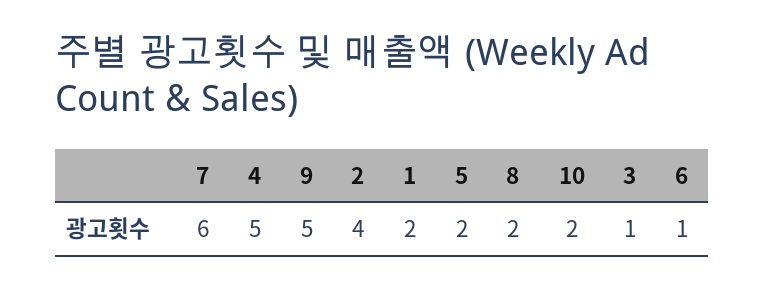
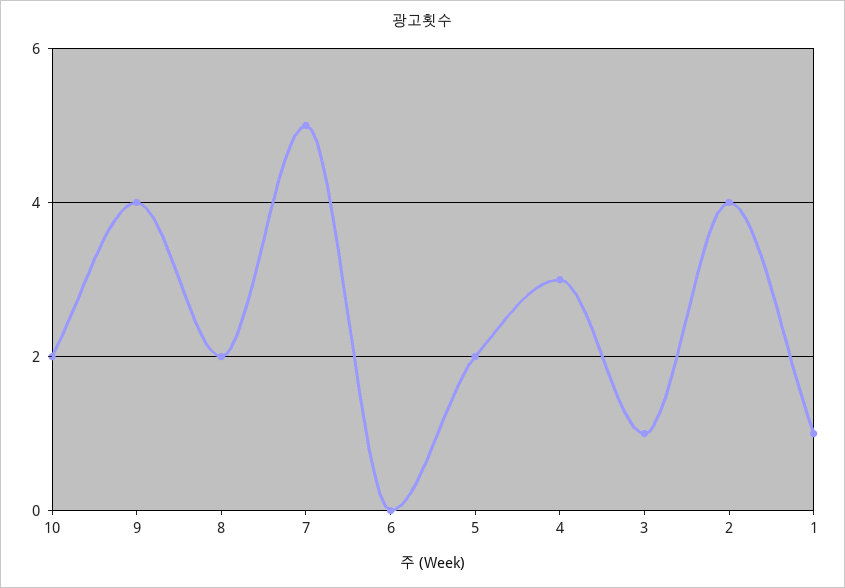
7: 6 -> 5
4: 5 -> 3
9: 5 -> 4
1: 2 -> 1
6: 1 -> 0

